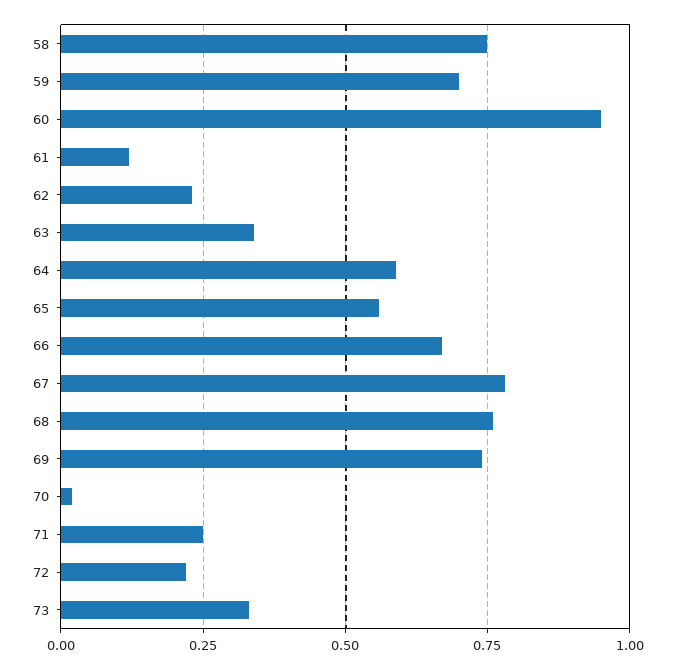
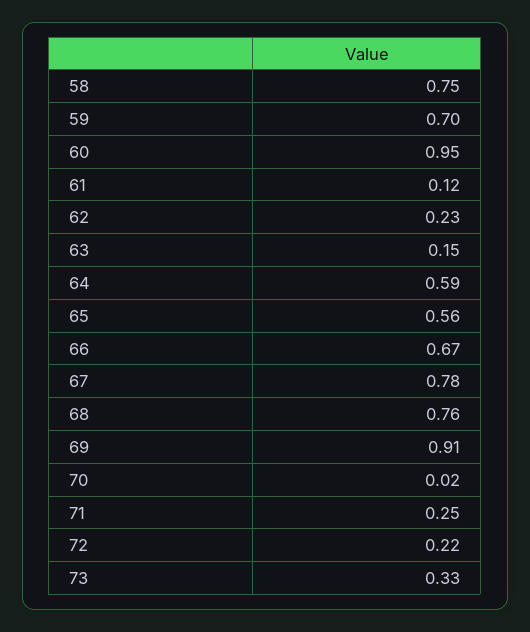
63: 0.35 -> 0.15
69: 0.75 -> 0.91

